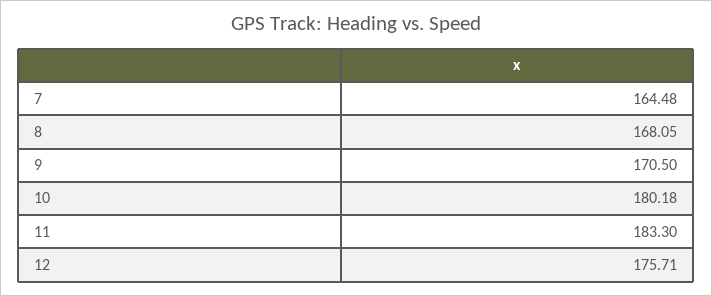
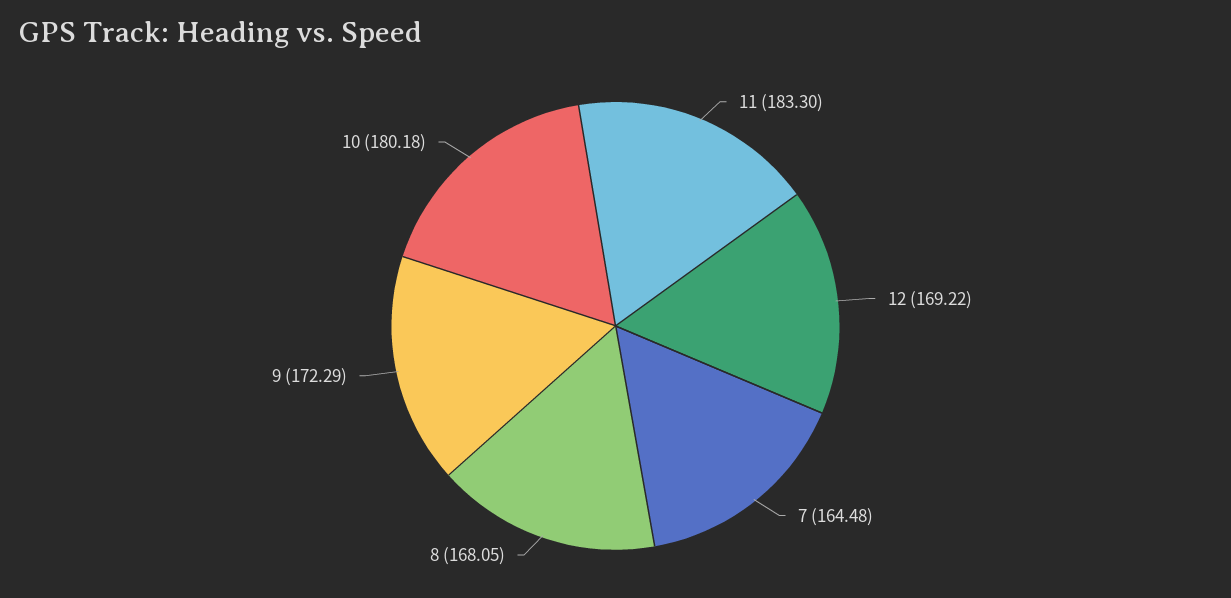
9: 170.5 -> 172.29
12: 175.71 -> 169.22

